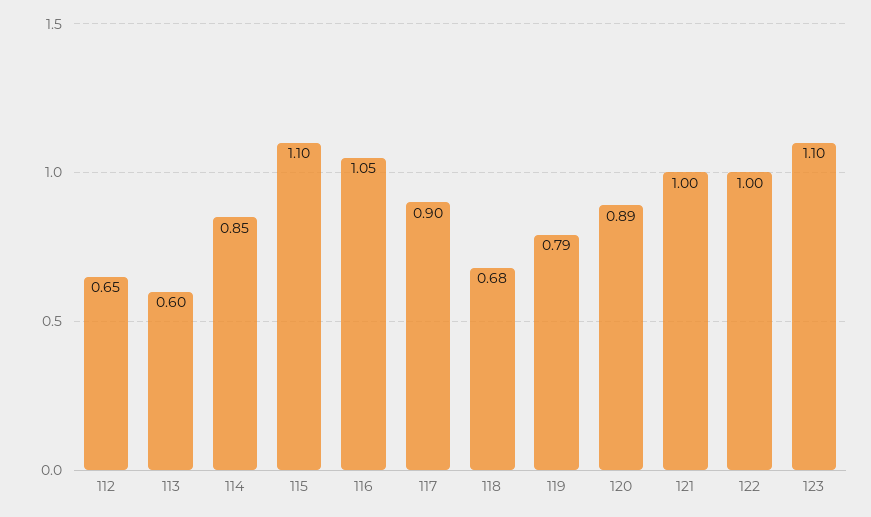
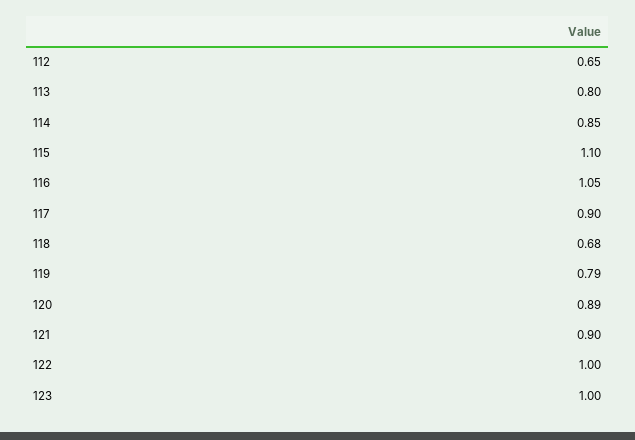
113: 0.6 -> 0.8
121: 1 -> 0.9
123: 1.1 -> 1

